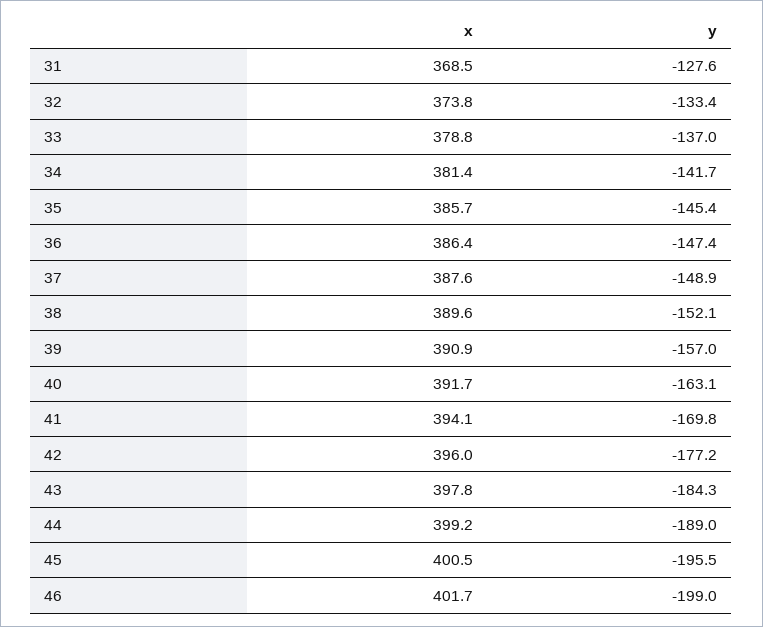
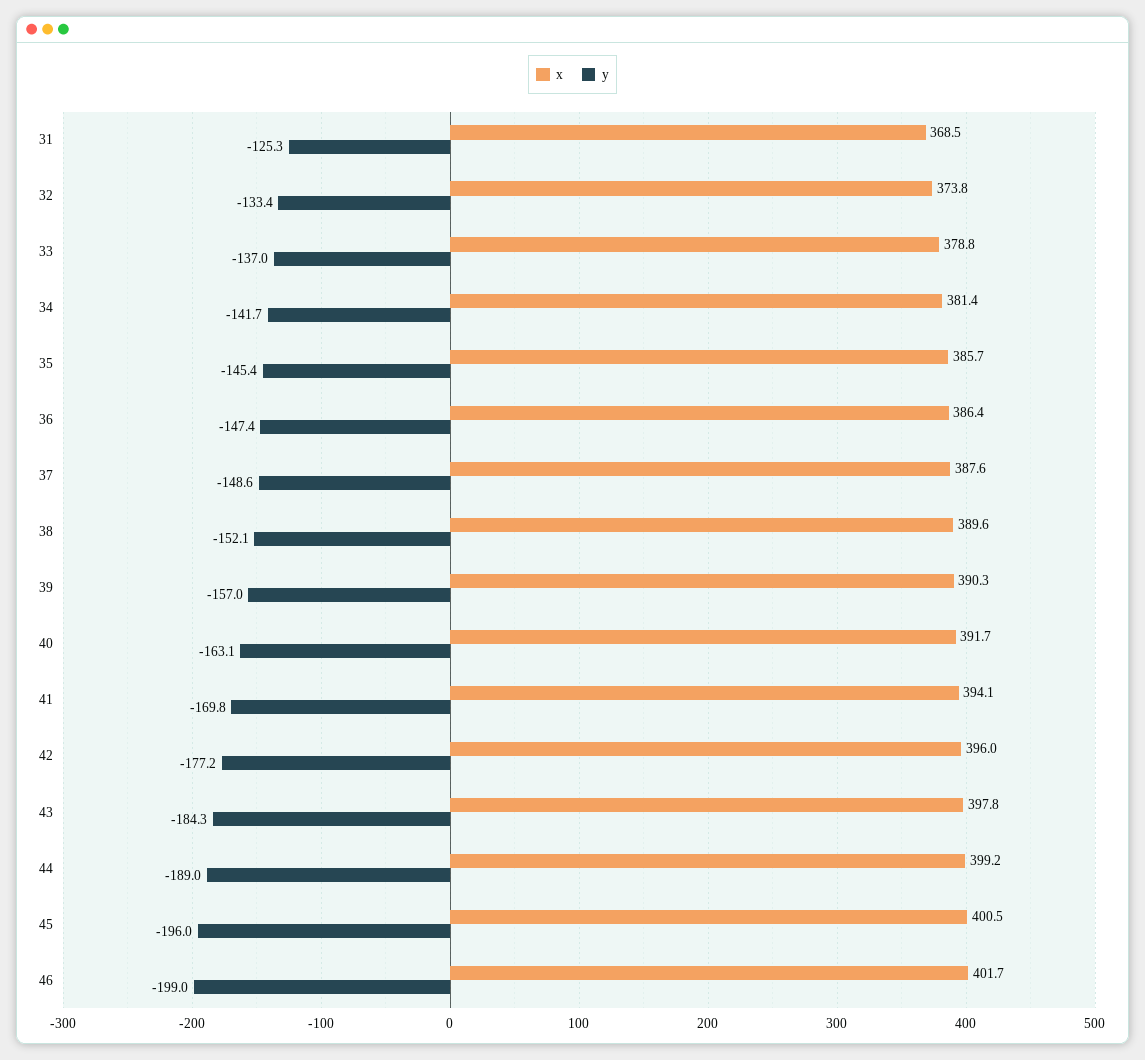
y, 31: -127.6 -> -125.3
y, 37: -148.9 -> -148.6
x, 39: 390.9 -> 390.3
y, 45: -195.5 -> -196

